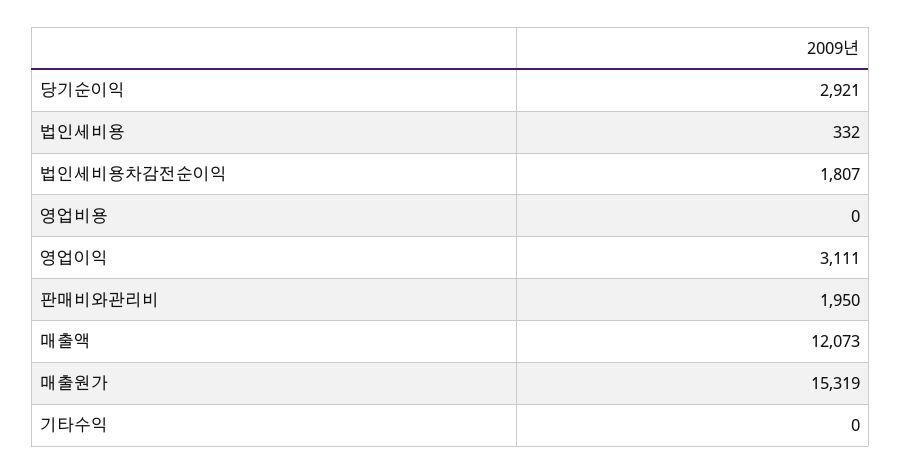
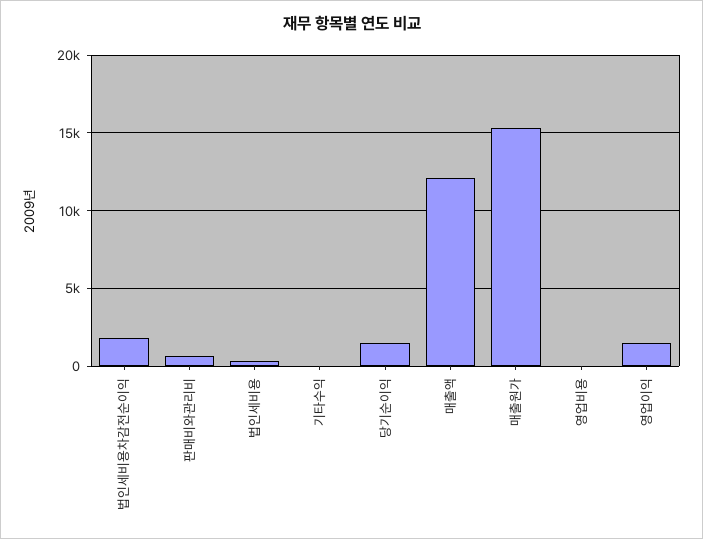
당기순이익: 2921 -> 1500
영업이익: 3111 -> 1500
판매비와관리비: 1950 -> 500

